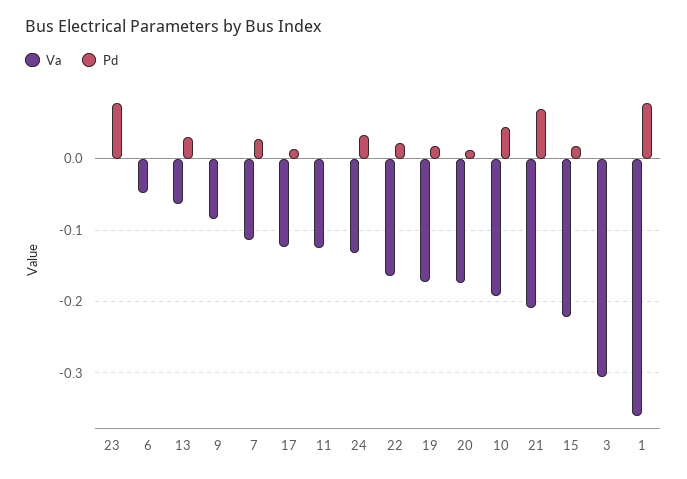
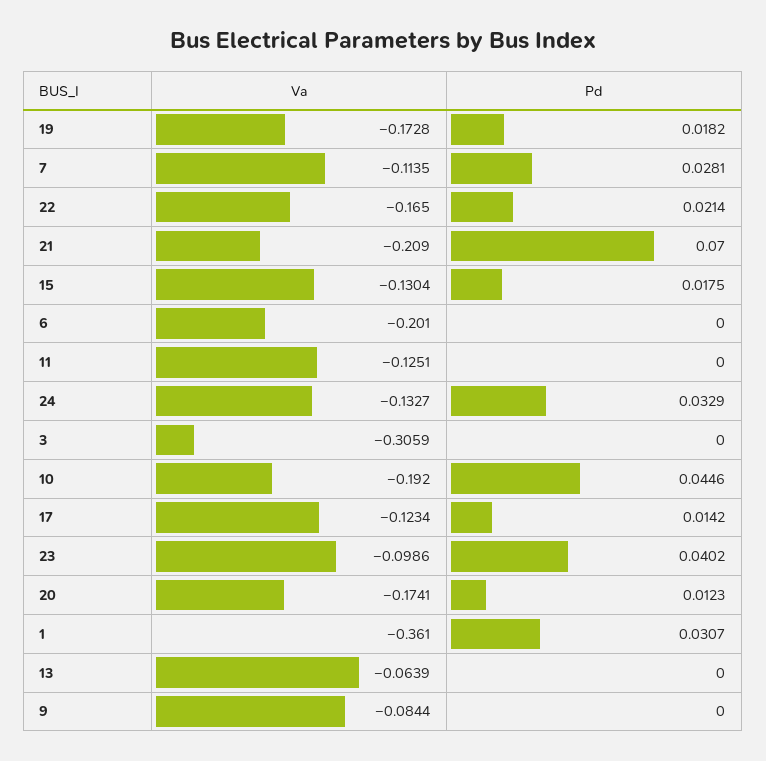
Va, 23: 0 -> -0.0986
Pd, 23: 0.08 -> 0.0402
Va, 6: -0.05 -> -0.201
Pd, 13: 0.03 -> 0
Va, 15: -0.22 -> -0.1304
Pd, 1: 0.08 -> 0.0307

